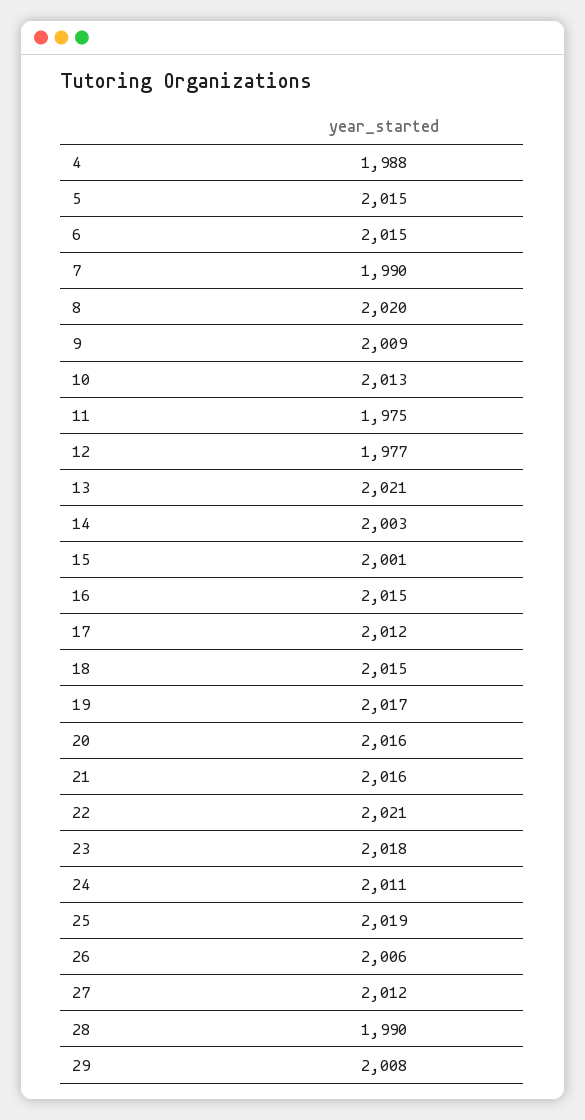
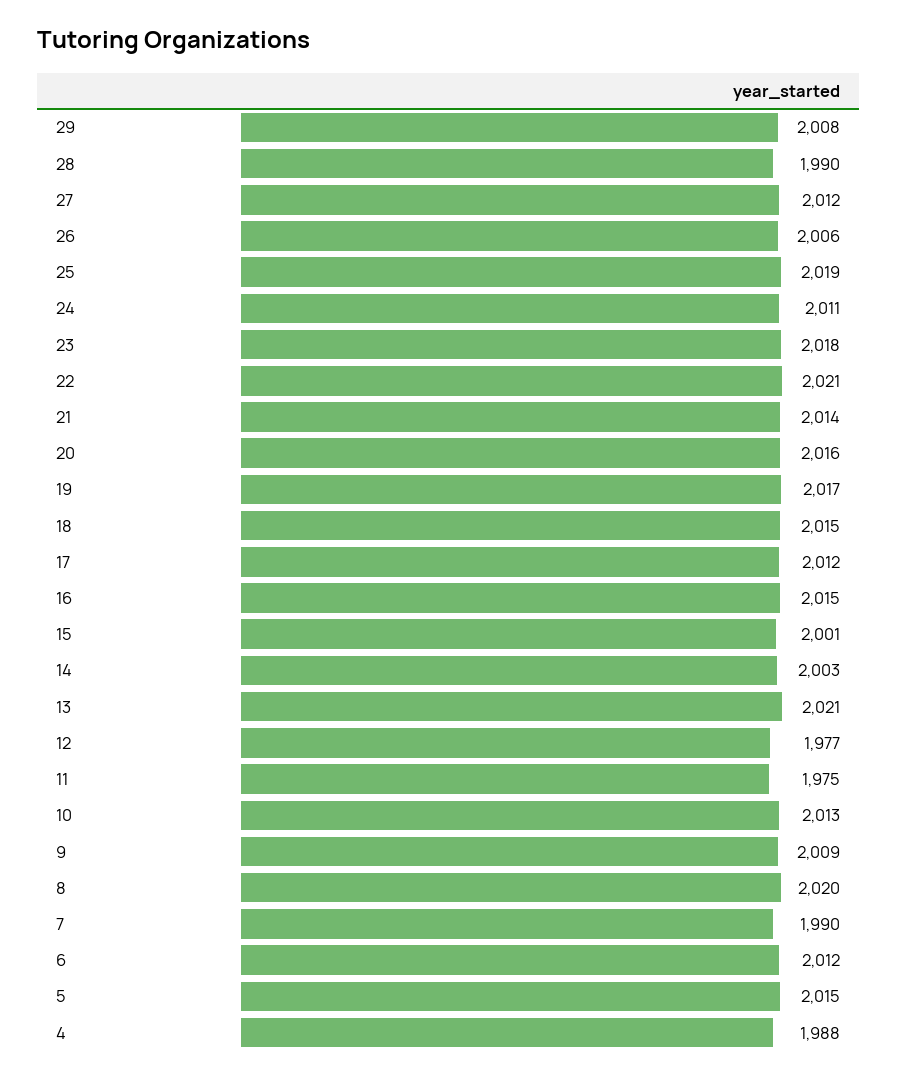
6: 2015 -> 2012
21: 2016 -> 2014

